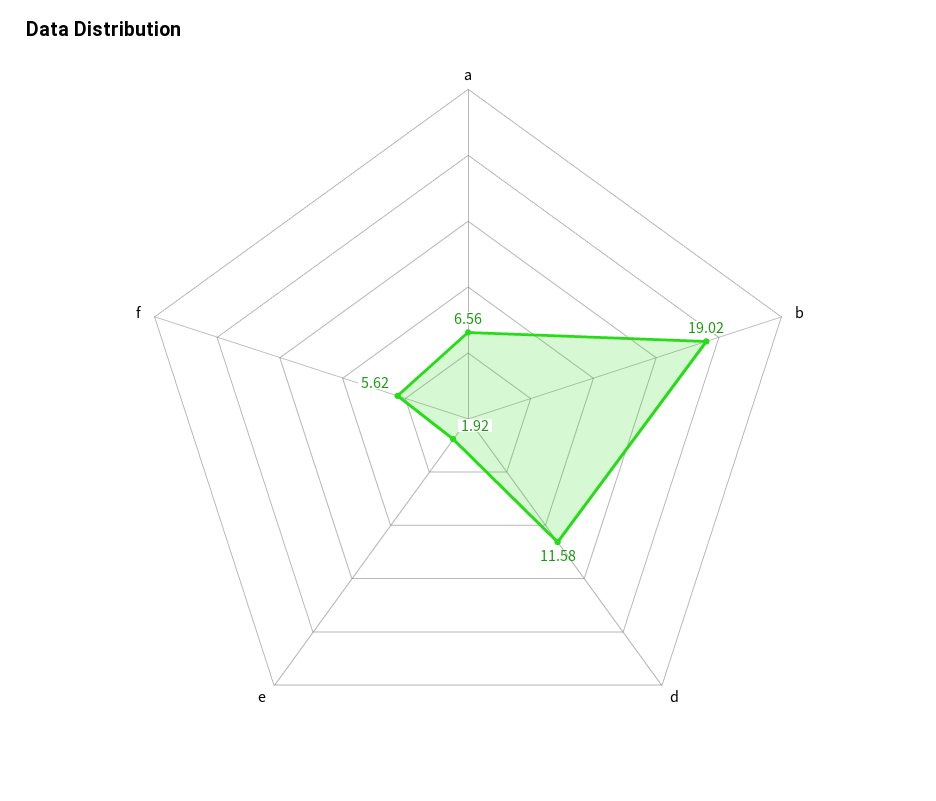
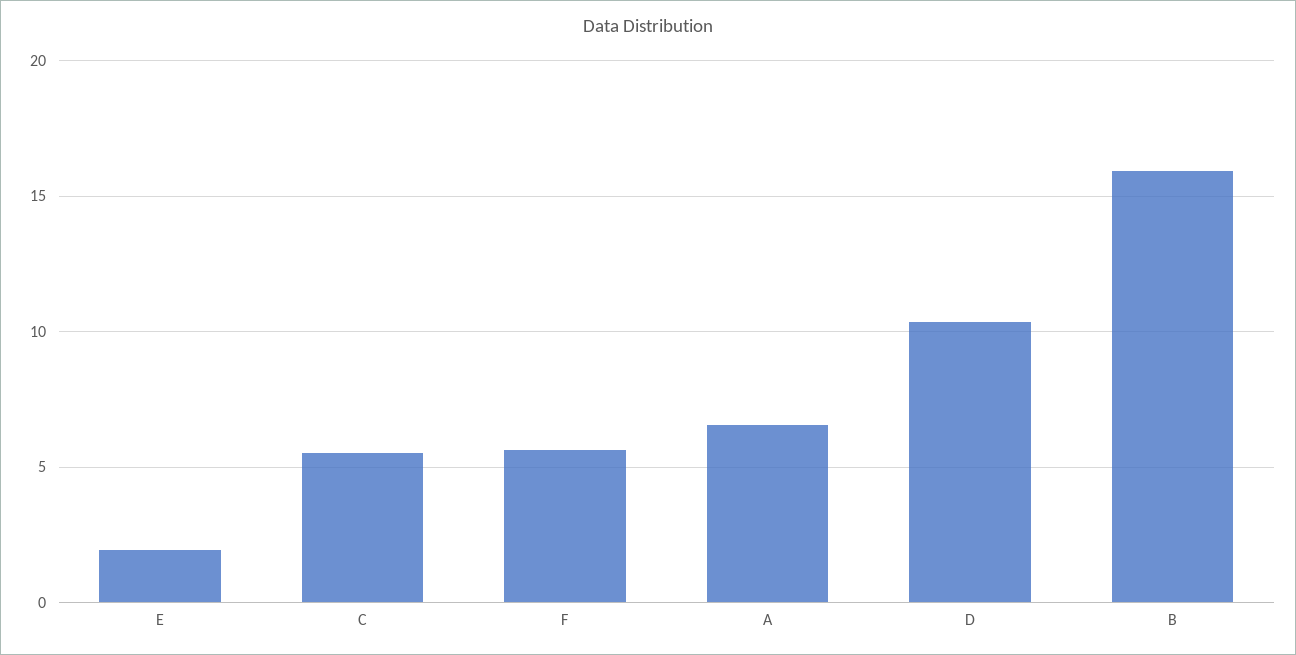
b: 19.02 -> 16
d: 11.58 -> 10.5
C: none -> 5.5

